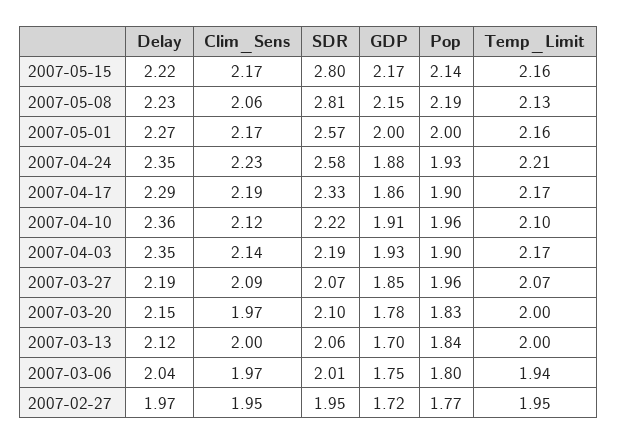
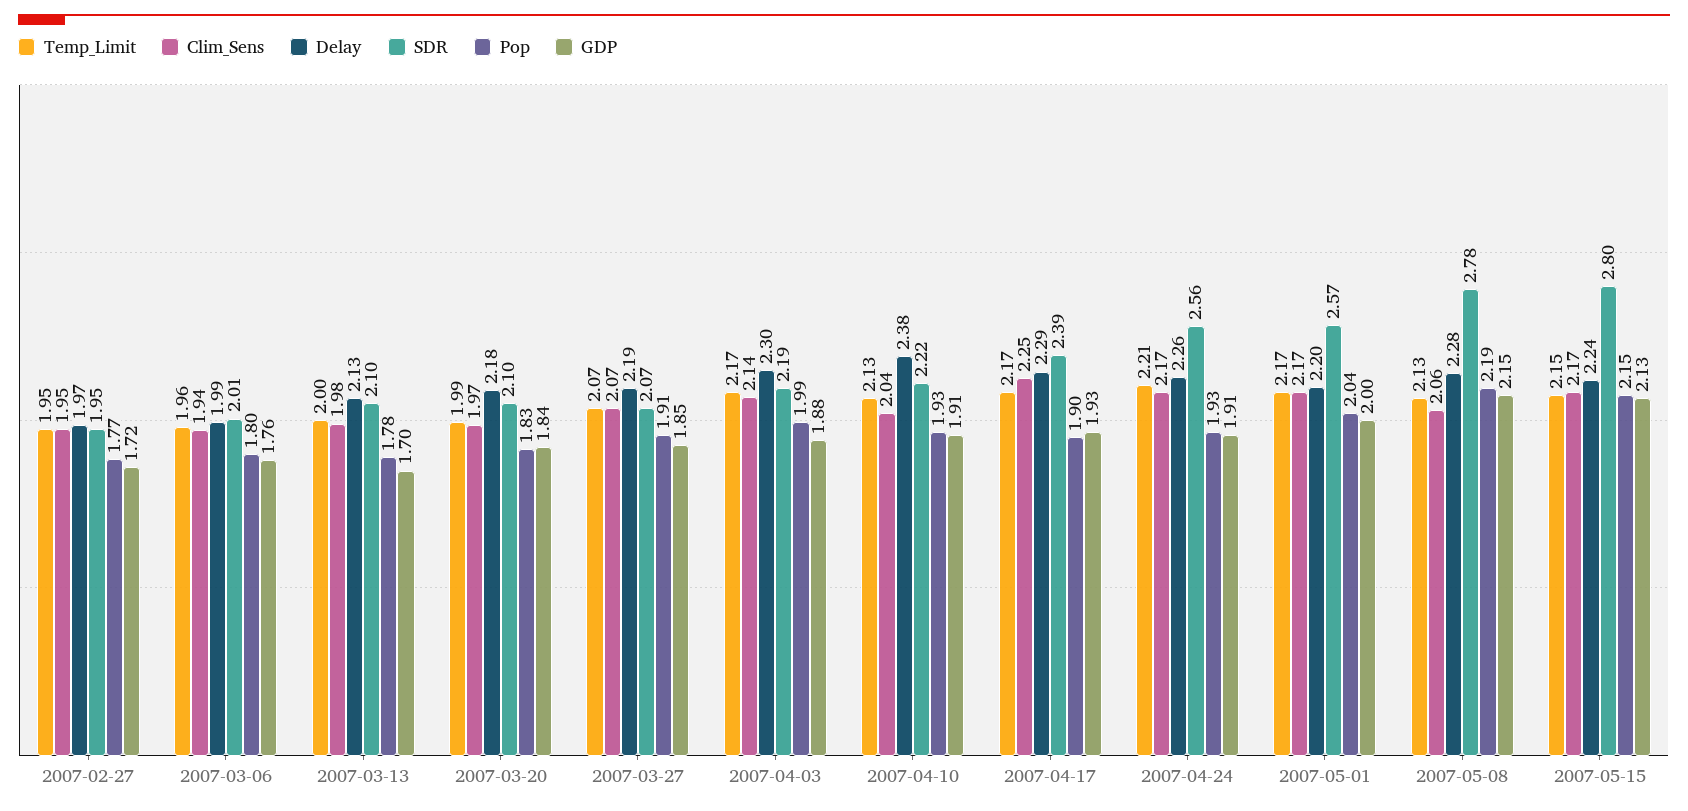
Delay, 2007-05-15: 2.22 -> 2.24
GDP, 2007-05-15: 2.17 -> 2.13
Pop, 2007-05-15: 2.14 -> 2.15
Temp_Limit, 2007-05-15: 2.16 -> 2.15
Delay, 2007-05-08: 2.23 -> 2.28
SDR, 2007-05-08: 2.81 -> 2.78
Delay, 2007-05-01: 2.27 -> 2.2
Pop, 2007-05-01: 2 -> 2.04
Temp_Limit, 2007-05-01: 2.16 -> 2.17
Delay, 2007-04-24: 2.35 -> 2.26
Clim_Sens, 2007-04-24: 2.23 -> 2.17
SDR, 2007-04-24: 2.58 -> 2.56
GDP, 2007-04-24: 1.88 -> 1.91
Clim_Sens, 2007-04-17: 2.19 -> 2.25
SDR, 2007-04-17: 2.33 -> 2.39
GDP, 2007-04-17: 1.86 -> 1.93
Delay, 2007-04-10: 2.36 -> 2.38
Clim_Sens, 2007-04-10: 2.12 -> 2.04
Pop, 2007-04-10: 1.96 -> 1.93
Temp_Limit, 2007-04-10: 2.1 -> 2.13
Delay, 2007-04-03: 2.35 -> 2.3
GDP, 2007-04-03: 1.93 -> 1.88
Pop, 2007-04-03: 1.9 -> 1.99
Clim_Sens, 2007-03-27: 2.09 -> 2.07
Pop, 2007-03-27: 1.96 -> 1.91
Delay, 2007-03-20: 2.15 -> 2.18
GDP, 2007-03-20: 1.78 -> 1.84
Temp_Limit, 2007-03-20: 2 -> 1.99
Delay, 2007-03-13: 2.12 -> 2.13
Clim_Sens, 2007-03-13: 2 -> 1.98
SDR, 2007-03-13: 2.06 -> 2.1
Pop, 2007-03-13: 1.84 -> 1.78
Delay, 2007-03-06: 2.04 -> 1.99
Clim_Sens, 2007-03-06: 1.97 -> 1.94
GDP, 2007-03-06: 1.75 -> 1.76
Temp_Limit, 2007-03-06: 1.94 -> 1.96

